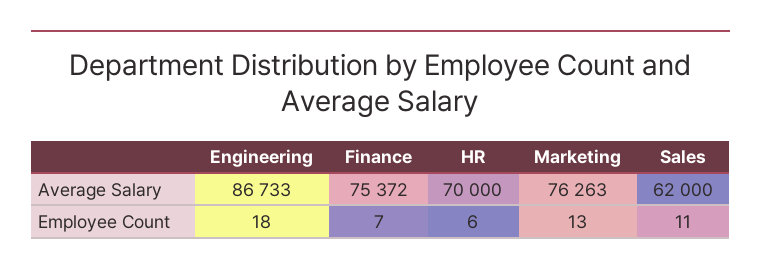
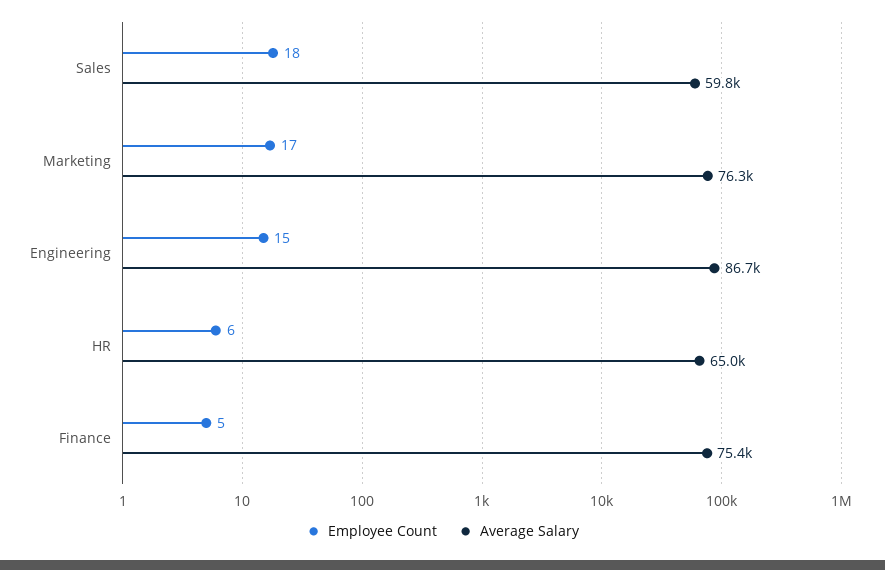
Average Salary, HR: 70000 -> 65000
Average Salary, Sales: 62000 -> 59800
Employee Count, Engineering: 18 -> 15
Employee Count, Finance: 7 -> 5
Employee Count, Marketing: 13 -> 17
Employee Count, Sales: 11 -> 18

